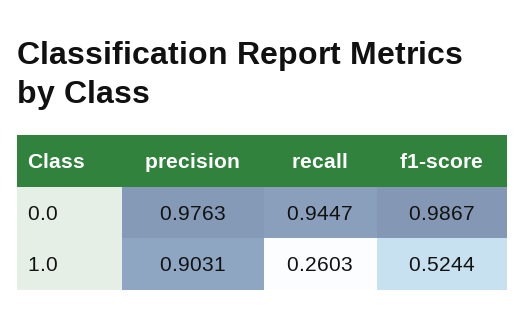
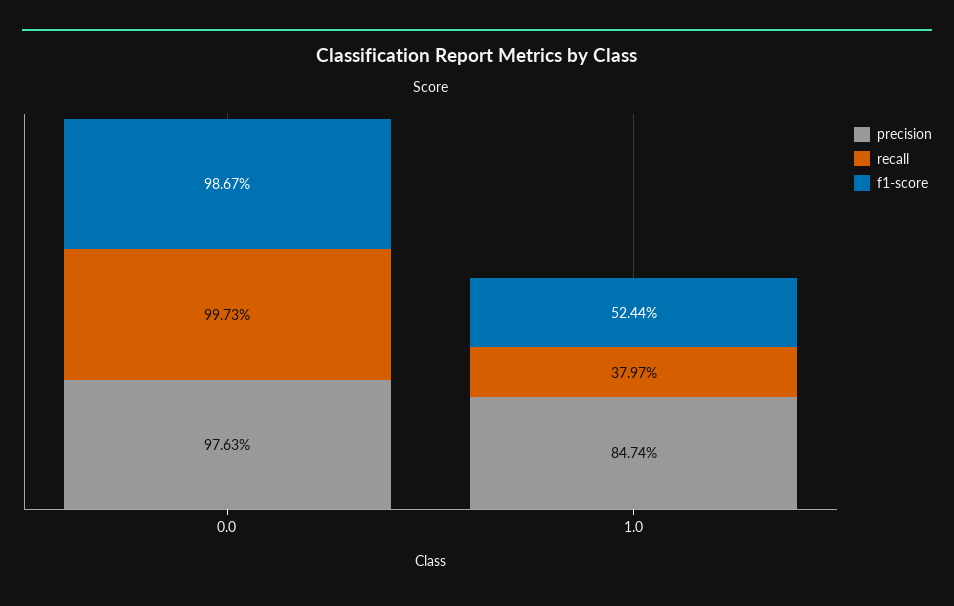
recall, 0.0: 0.9447 -> 0.9973
precision, 1.0: 0.9031 -> 0.8474
recall, 1.0: 0.2603 -> 0.3797

